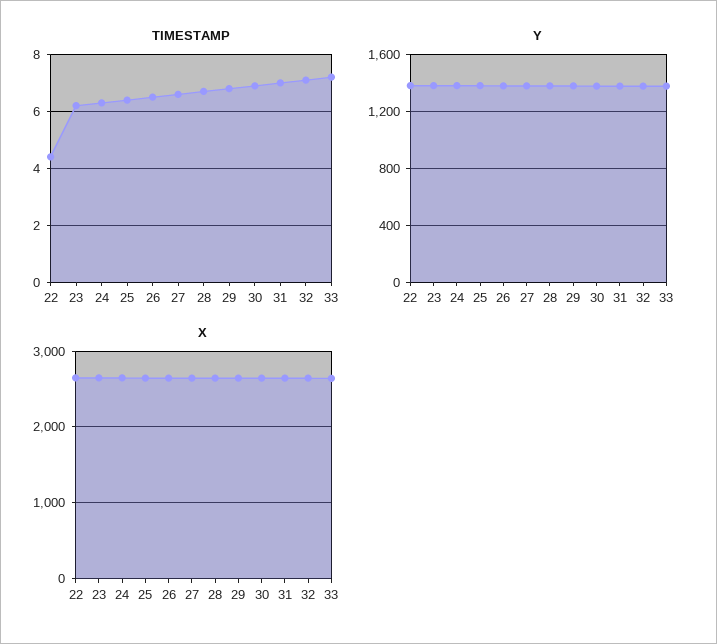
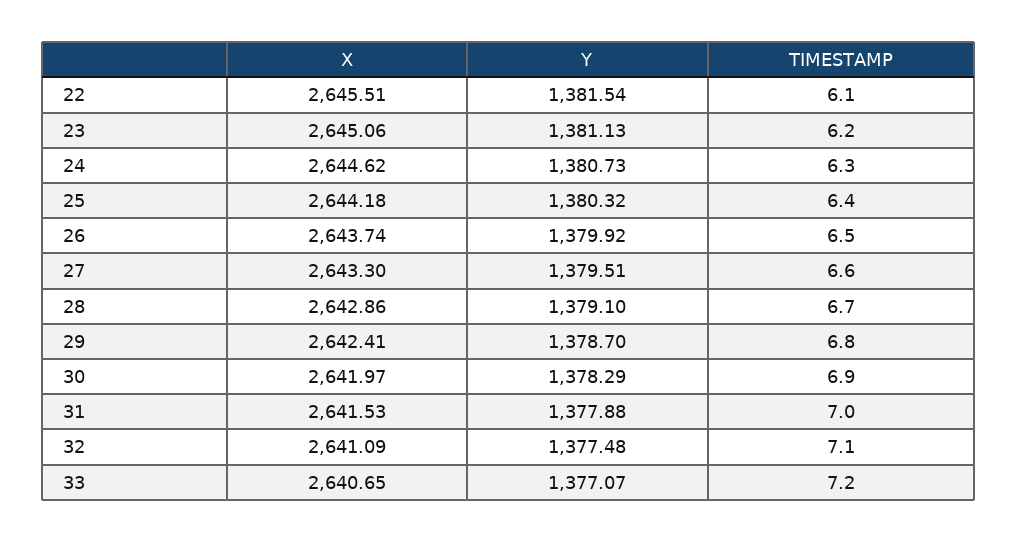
TIMESTAMP, 22: 4.5 -> 6.1

